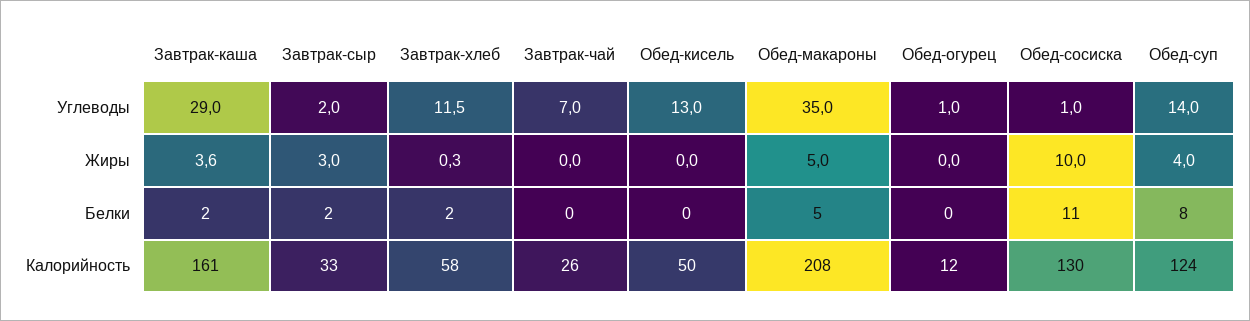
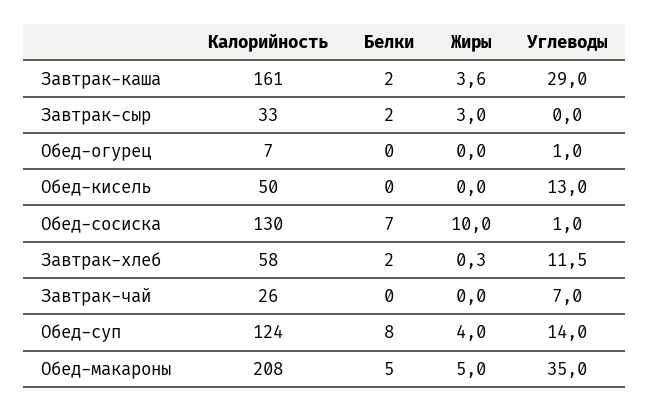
Завтрак-сыр, Углеводы: 2 -> 0
Обед-сосиска, Белки: 11 -> 7
Обед-огурец, Калорийность: 12 -> 7

